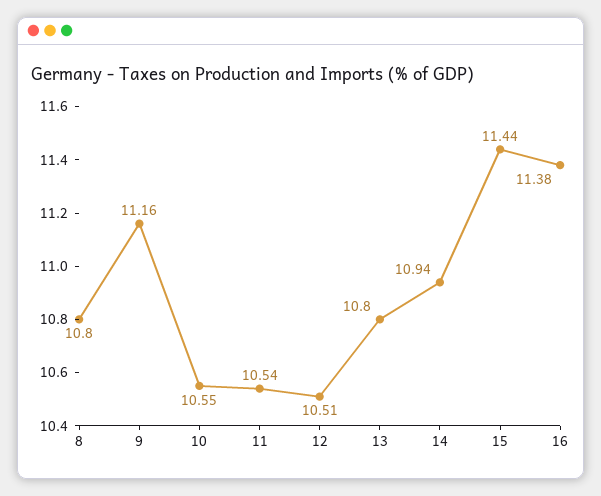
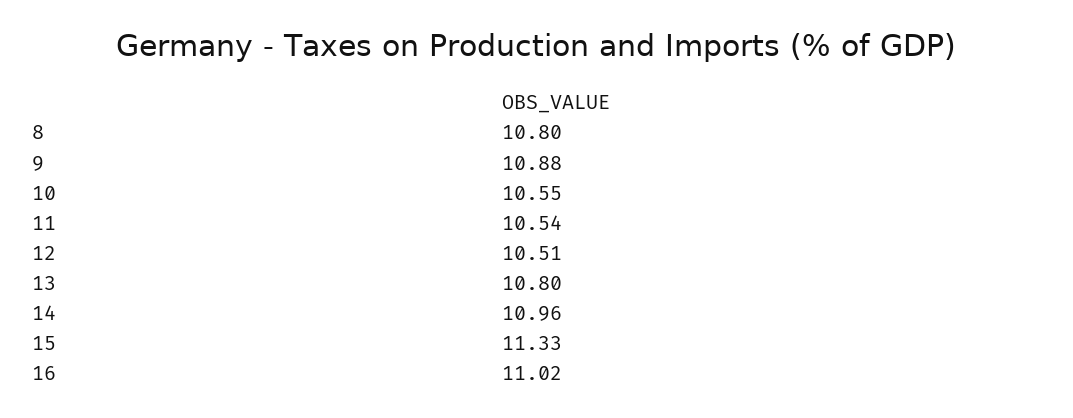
9: 11.16 -> 10.88
14: 10.94 -> 10.96
15: 11.44 -> 11.33
16: 11.38 -> 11.02

